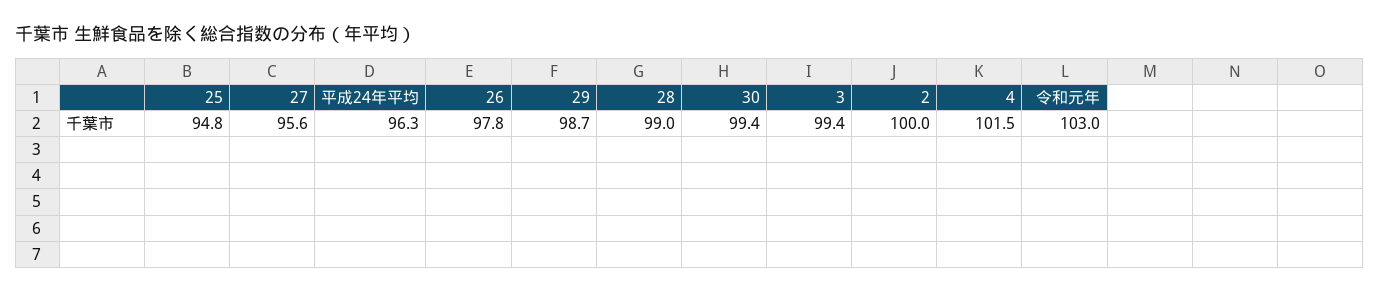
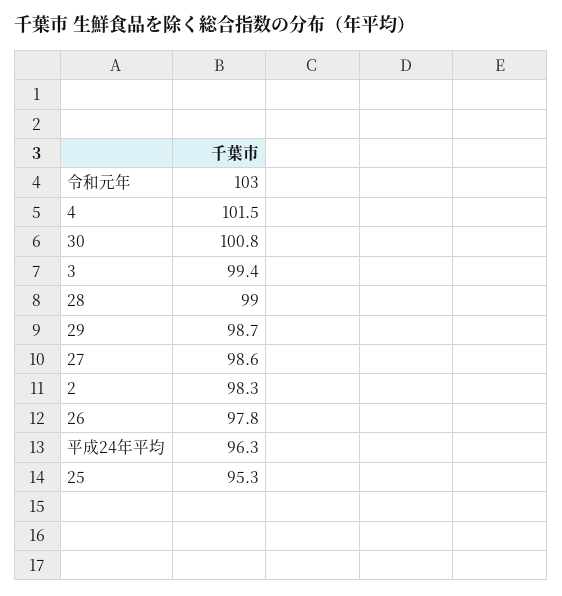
25: 94.8 -> 95.3
27: 95.6 -> 98.6
30: 99.4 -> 100.8
2: 100 -> 98.3

